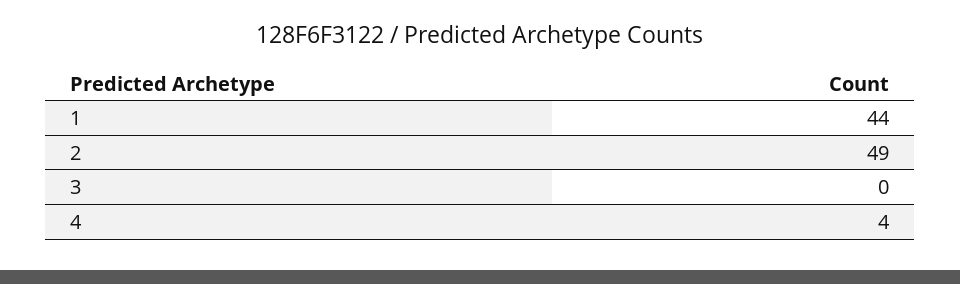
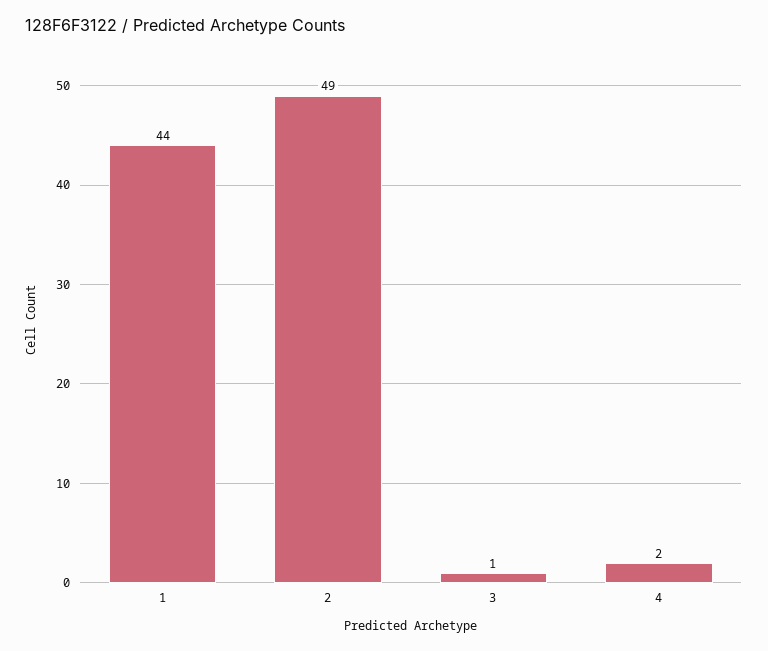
3: 0 -> 1
4: 4 -> 2

